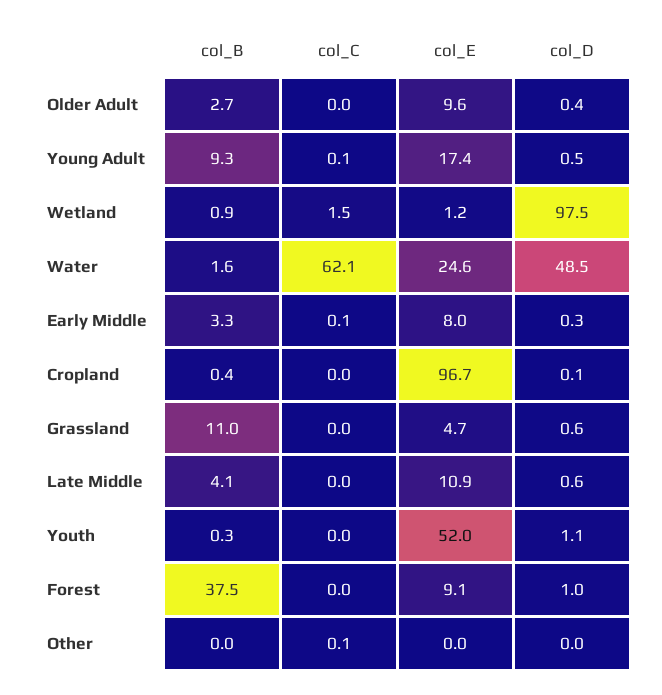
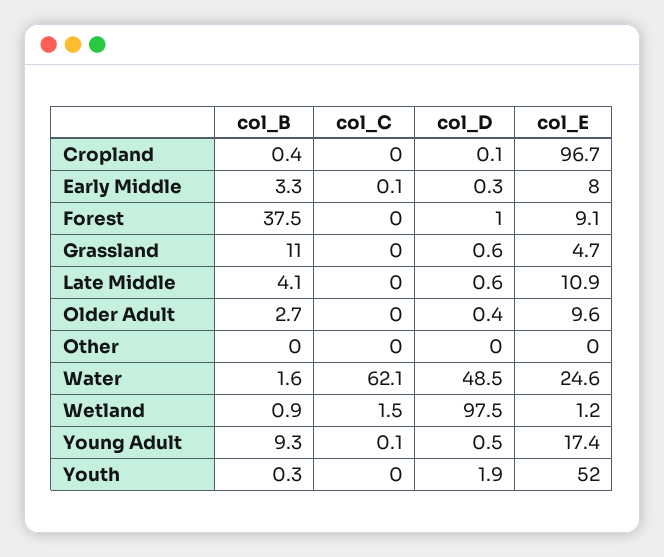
col_D, Youth: 1.1 -> 1.9
col_C, Other: 0.1 -> 0

